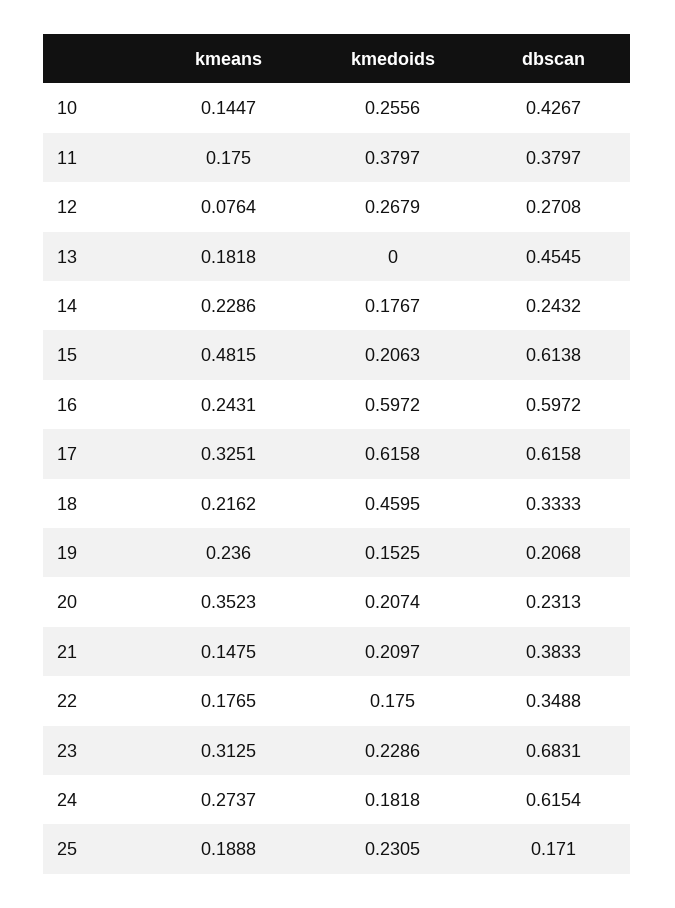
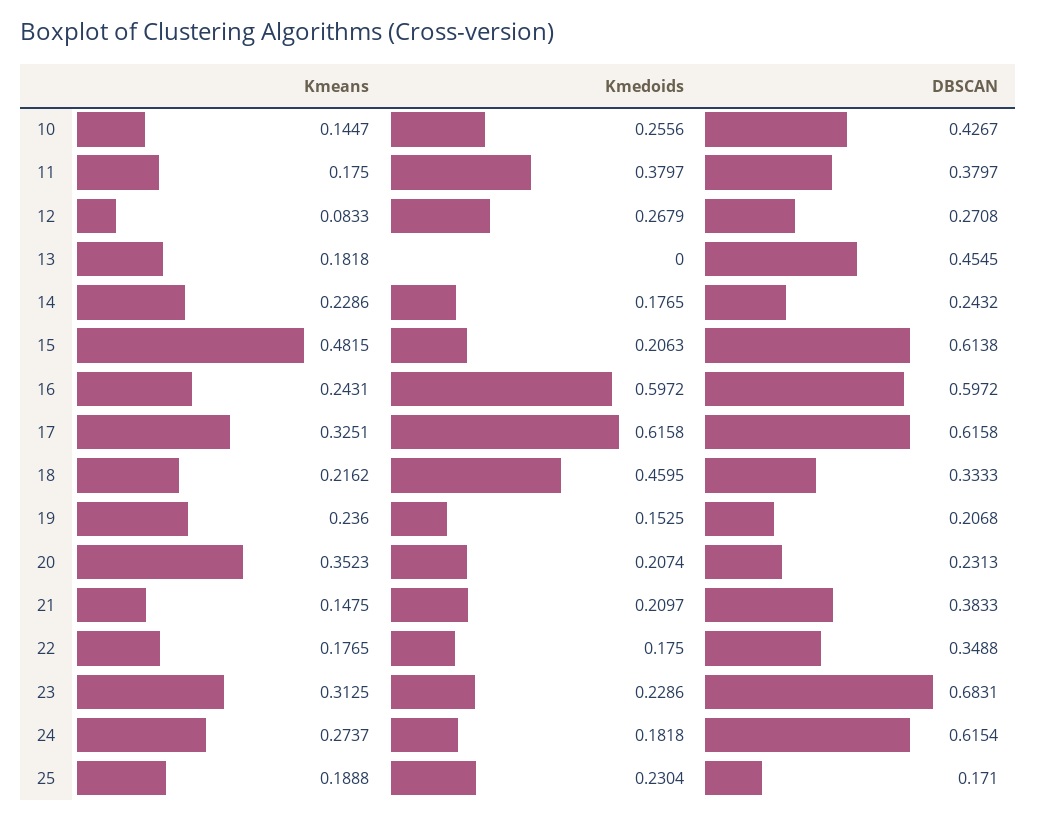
kmeans, 12: 0.0764 -> 0.0833
kmedoids, 14: 0.1767 -> 0.1765
kmedoids, 25: 0.2305 -> 0.2304

